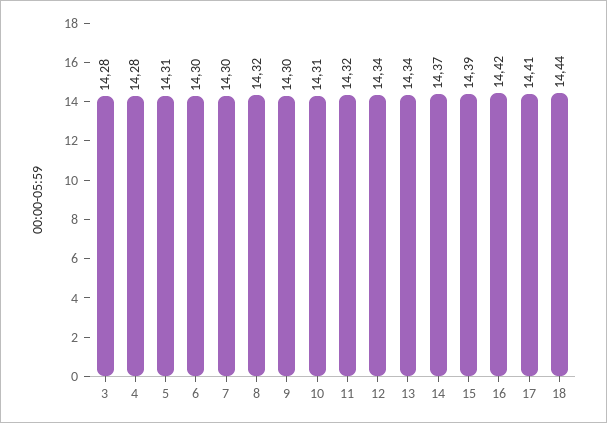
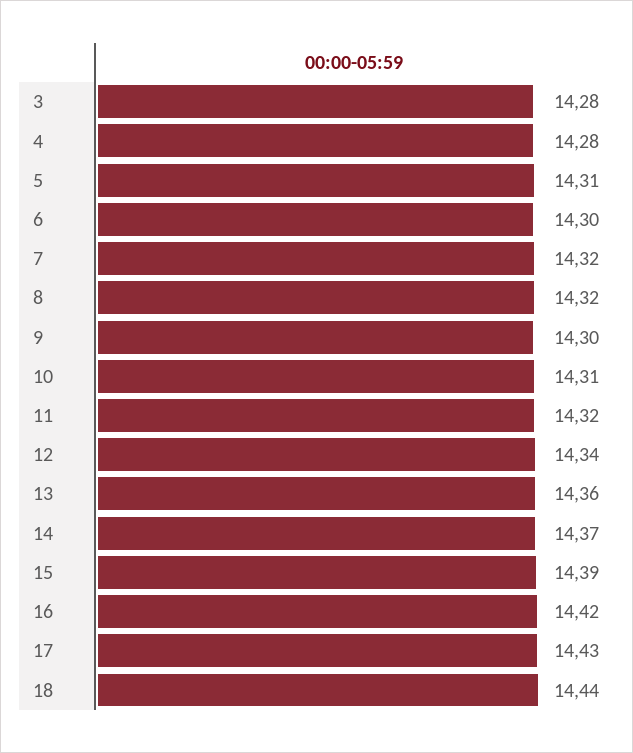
7: 14.3 -> 14.32
13: 14.34 -> 14.36
17: 14.41 -> 14.43

